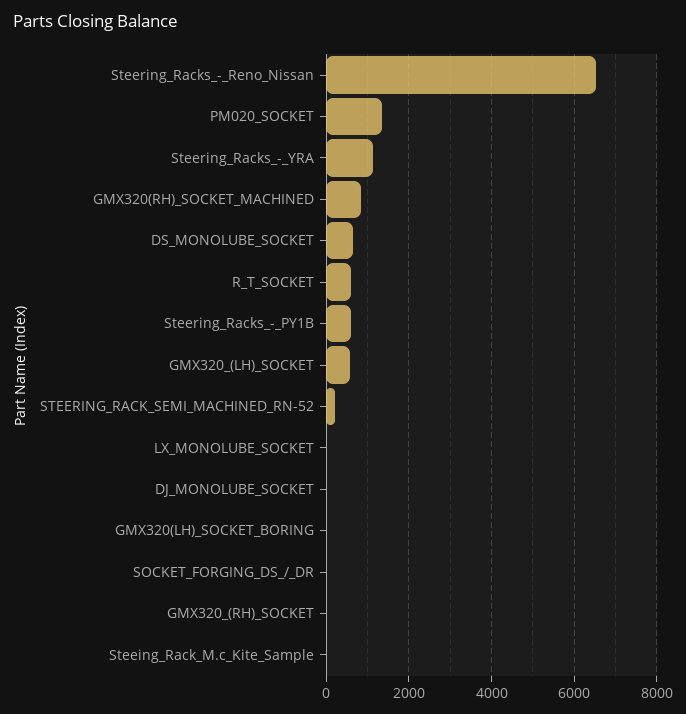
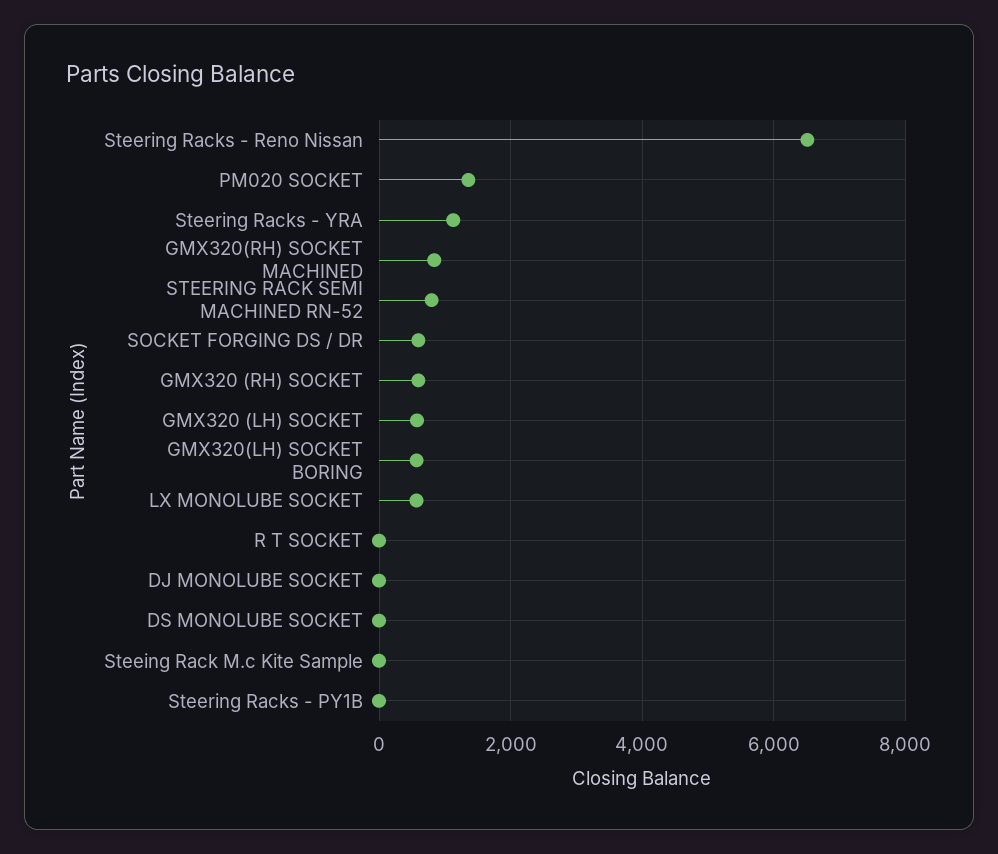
DS_MONOLUBE_SOCKET: 600 -> 0
R_T_SOCKET: 600 -> 0
Steering_Racks_-_PY1B: 600 -> 0
STEERING_RACK_SEMI_MACHINED_RN-52: 200 -> 800
LX_MONOLUBE_SOCKET: 0 -> 600
GMX320(LH)_SOCKET_BORING: 0 -> 600
SOCKET_FORGING_DS_/_DR: 0 -> 600
GMX320_(RH)_SOCKET: 0 -> 600

